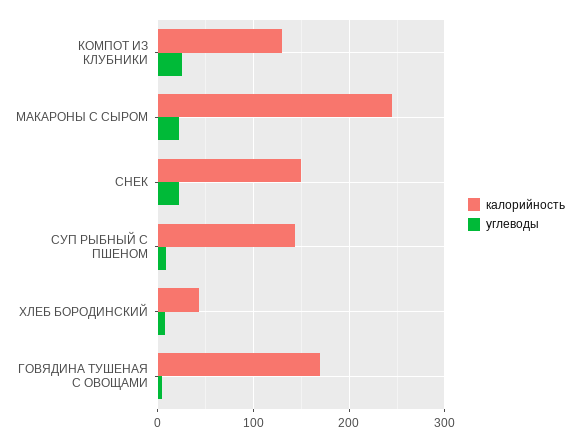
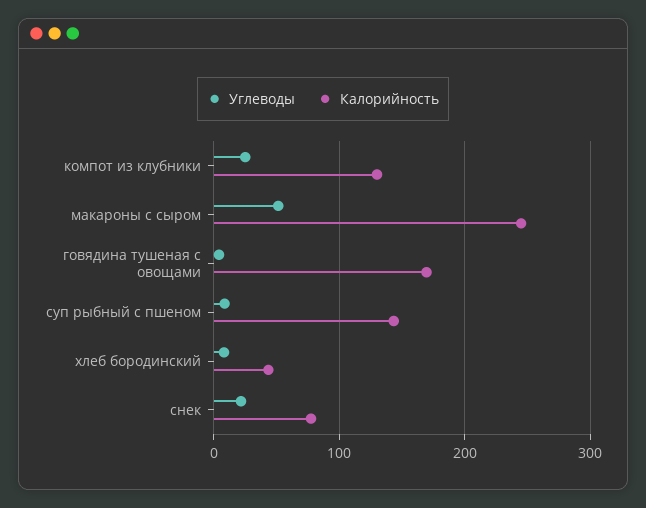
углеводы, МАКАРОНЫ С СЫРОМ: 20 -> 50
калорийность, СНЕК: 150 -> 80

